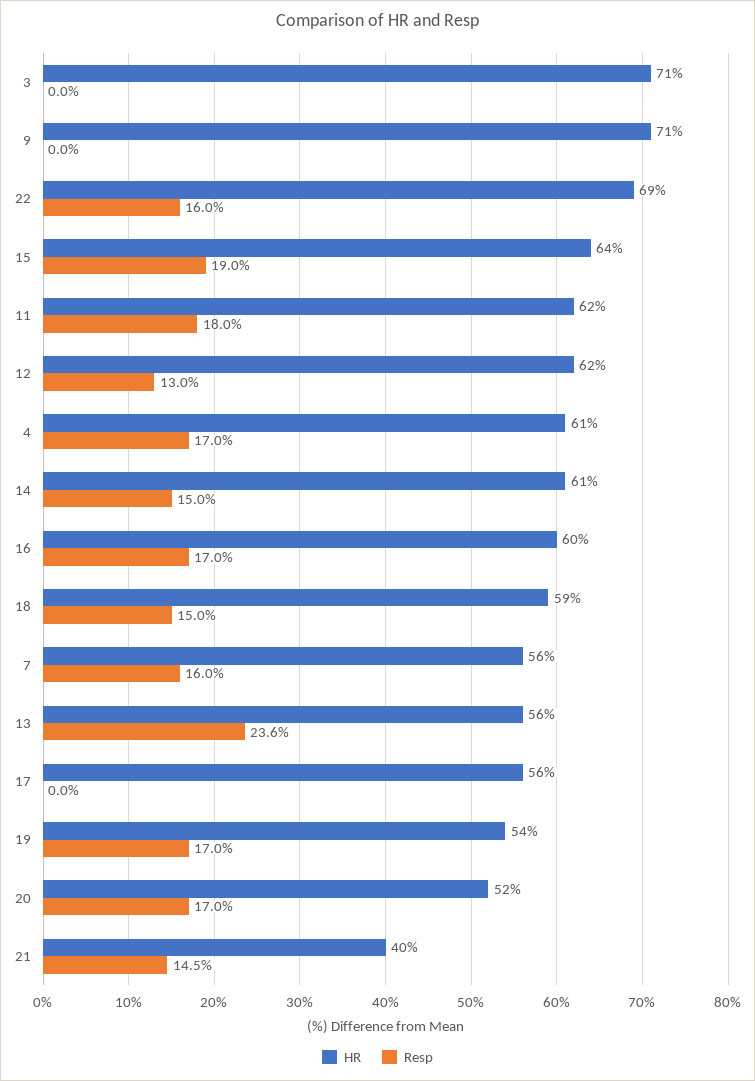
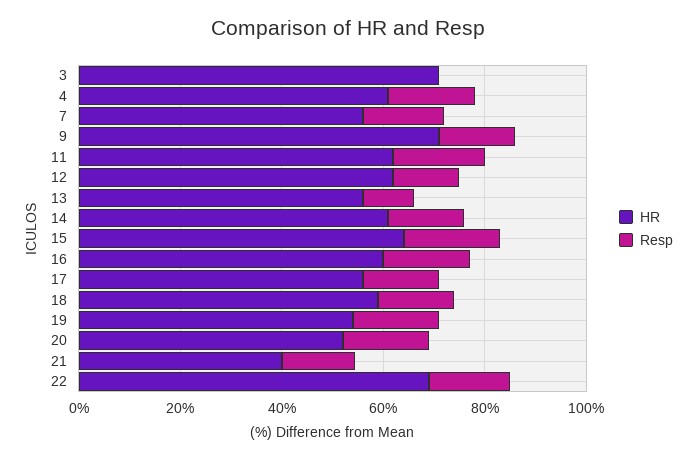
Resp, 9: 0 -> 15
Resp, 13: 23.6 -> 10
Resp, 17: 0 -> 15

